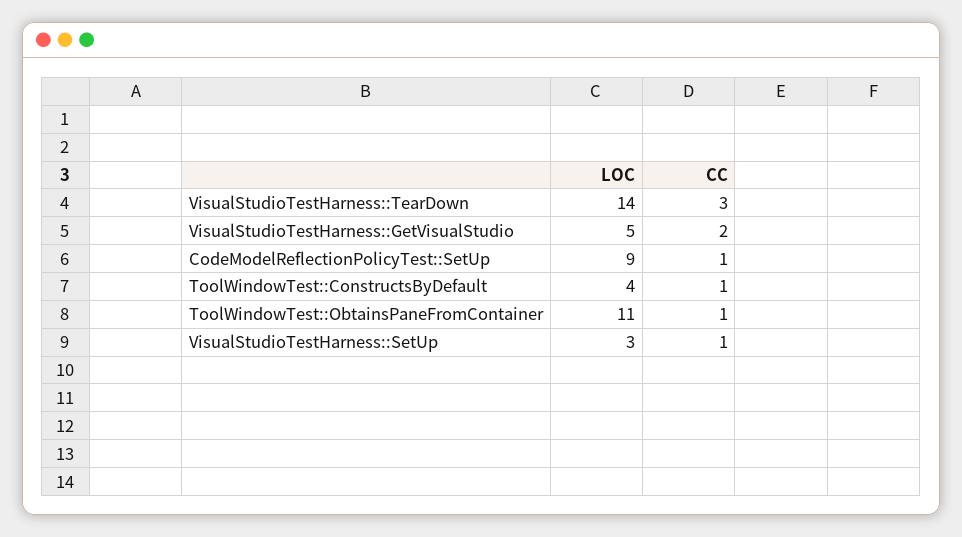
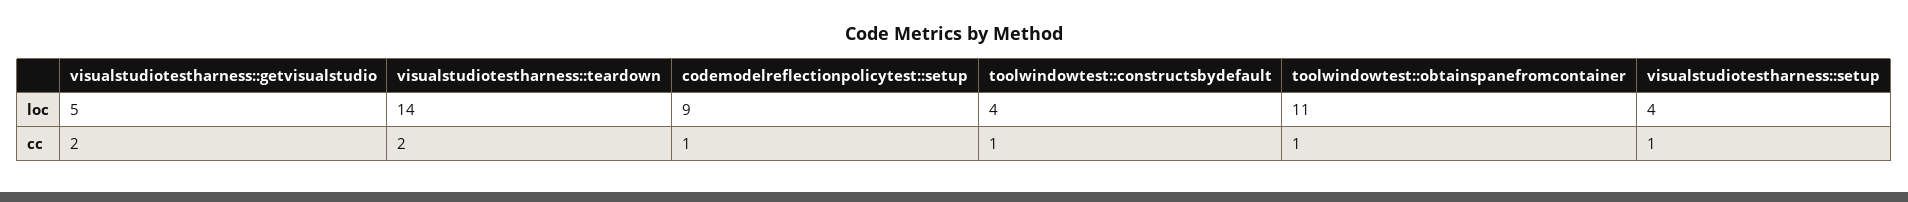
CC, VisualStudioTestHarness::TearDown: 3 -> 2
LOC, VisualStudioTestHarness::SetUp: 3 -> 4

